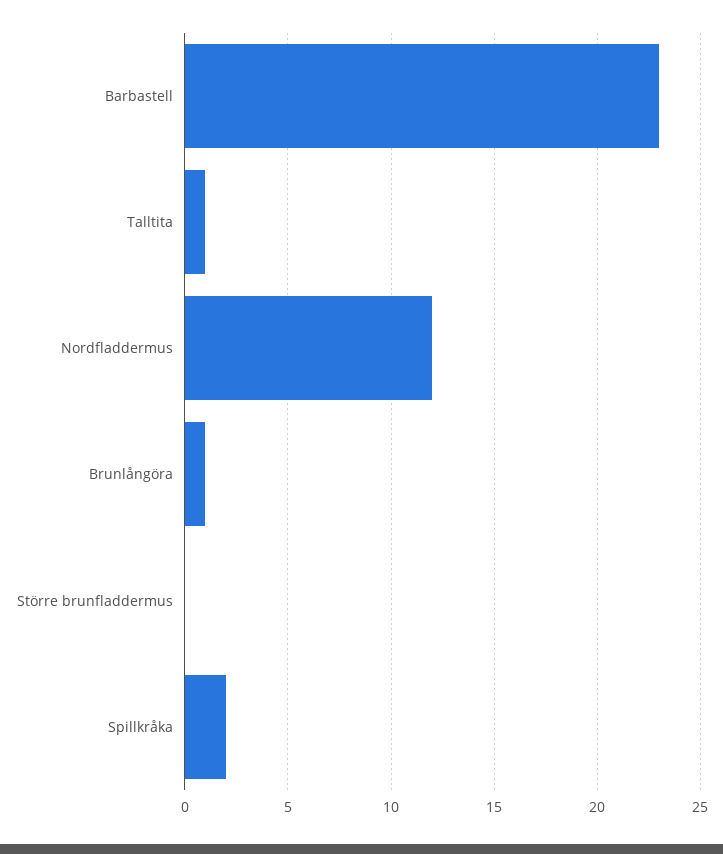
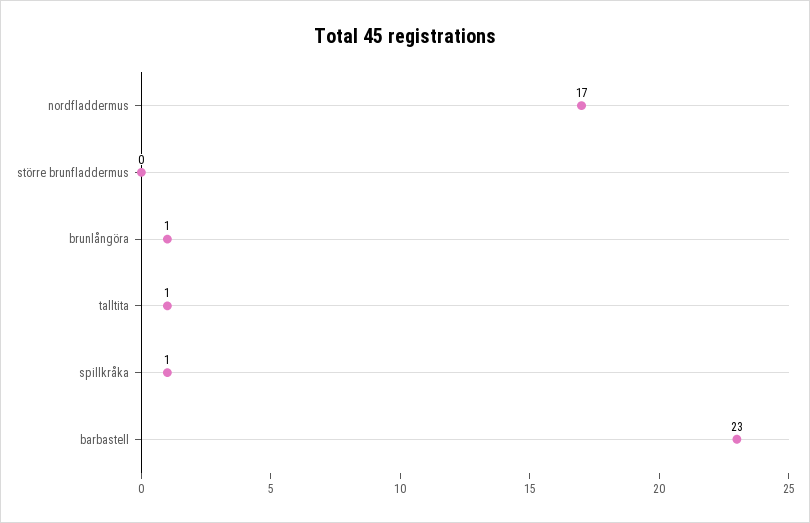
Nordfladdermus: 12 -> 17
Spillkråka: 2 -> 1

